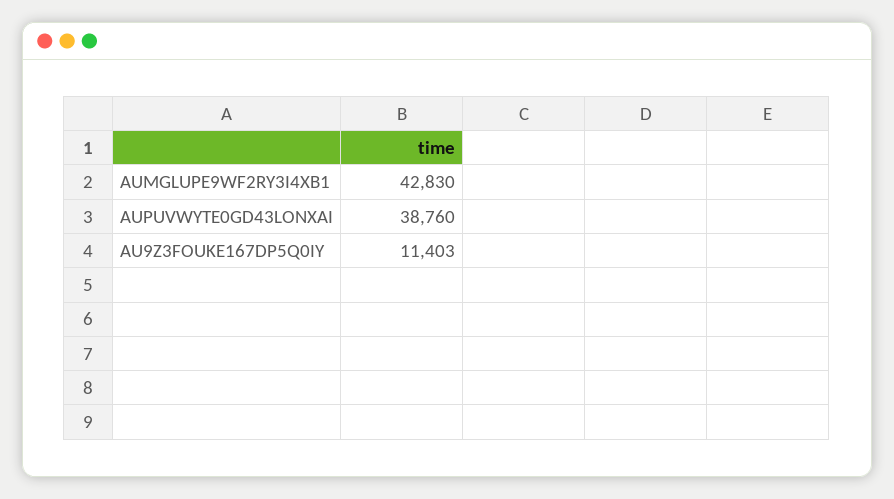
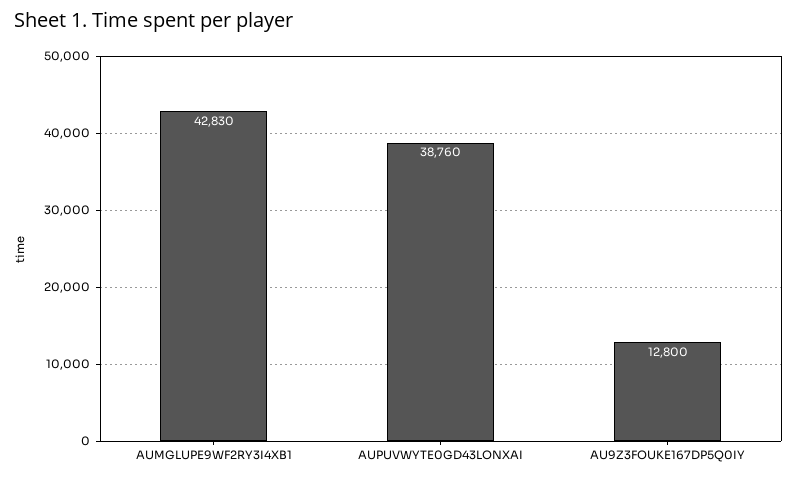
AU9Z3FOUKE167DP5Q0IY: 11403 -> 12800

